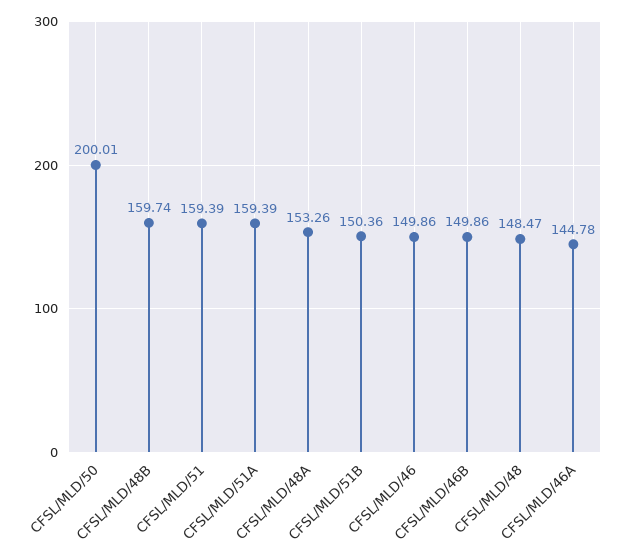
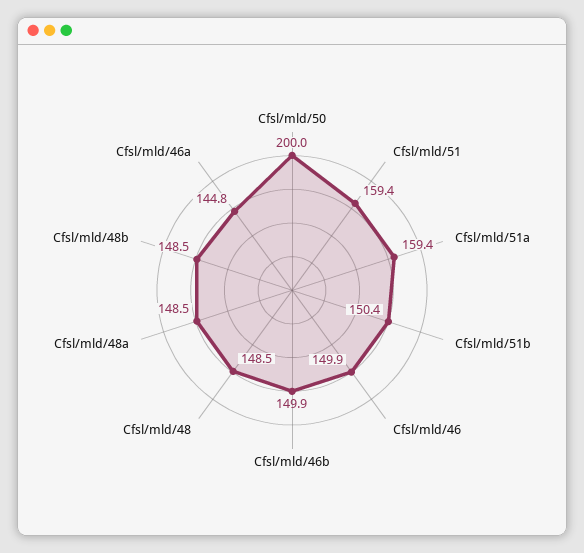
CFSL/MLD/48B: 159.74 -> 148.5
CFSL/MLD/48A: 153.26 -> 148.5

